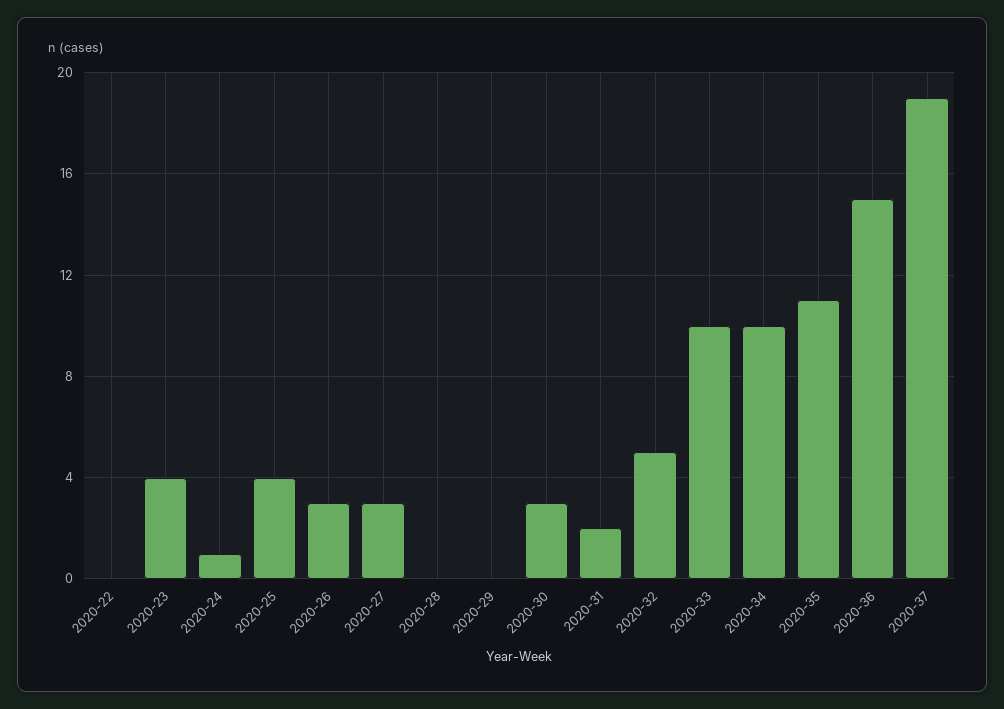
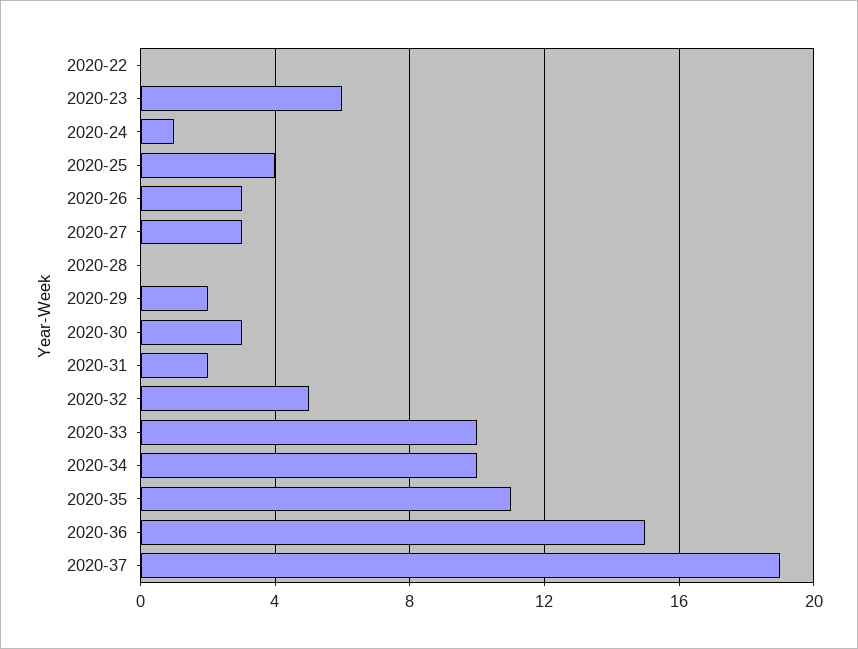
2020-23: 4 -> 6
2020-29: 0 -> 2

